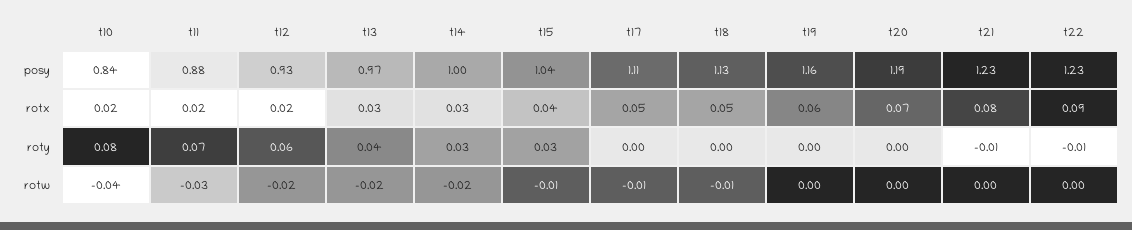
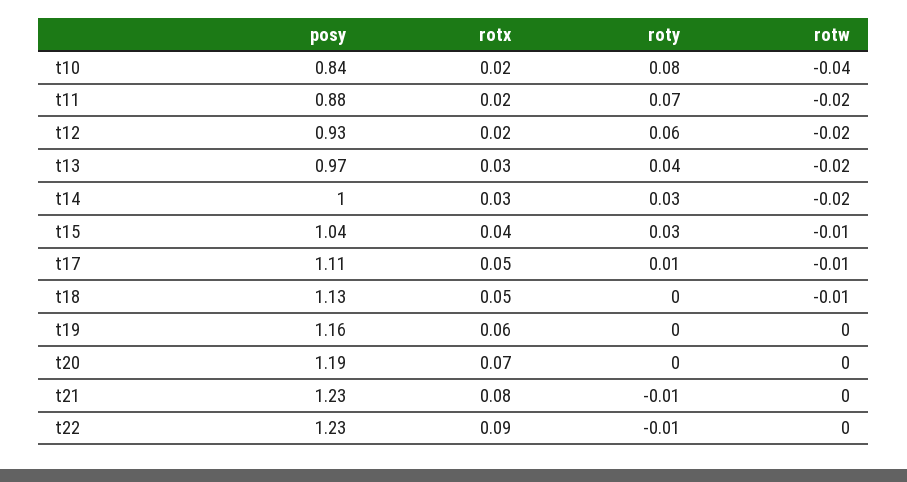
t17, roty: 0 -> 0.01
t11, rotw: -0.03 -> -0.02

